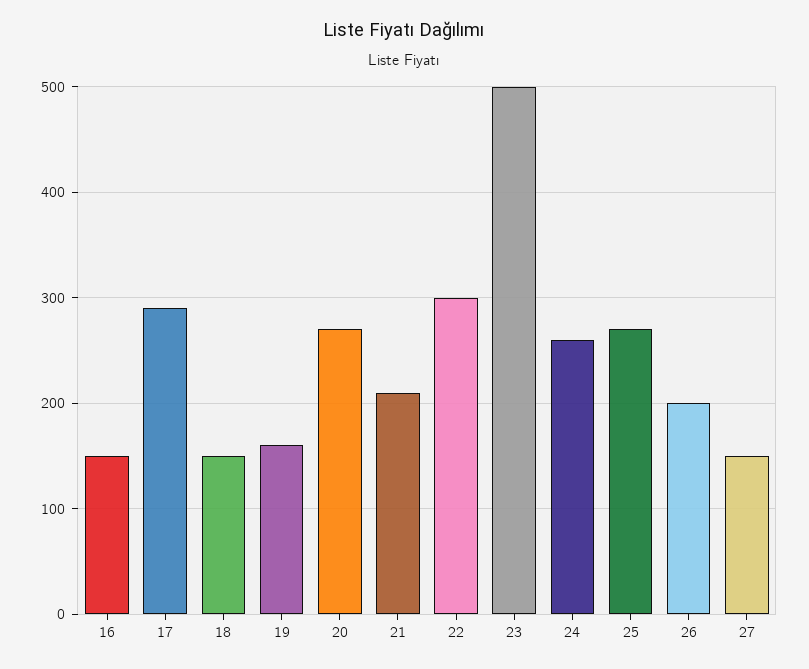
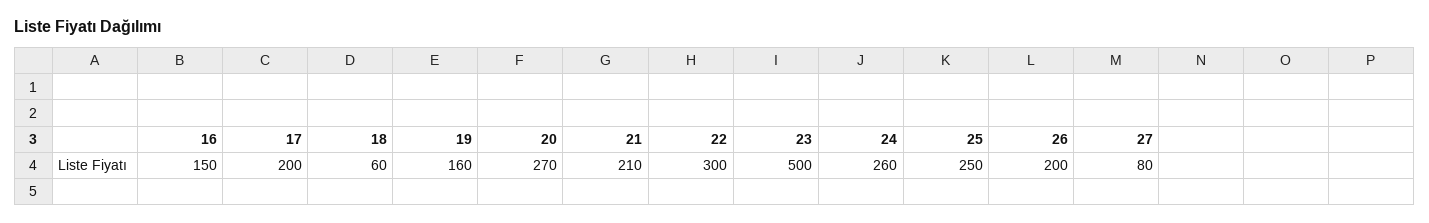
17: 290 -> 200
18: 150 -> 60
25: 270 -> 250
27: 150 -> 80

